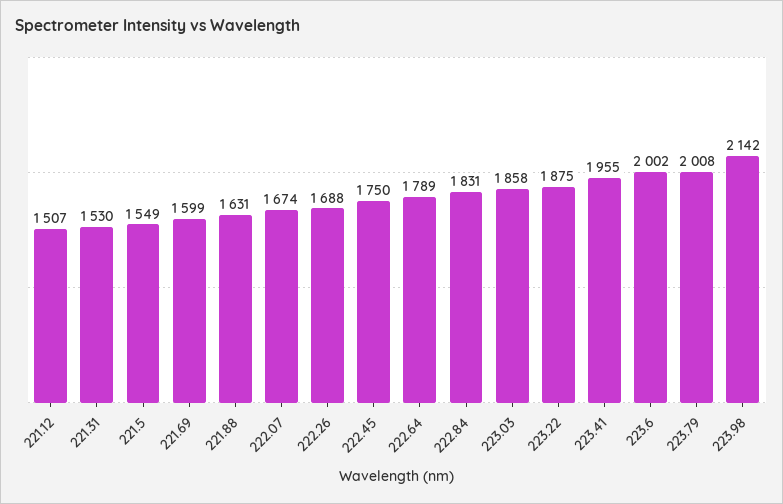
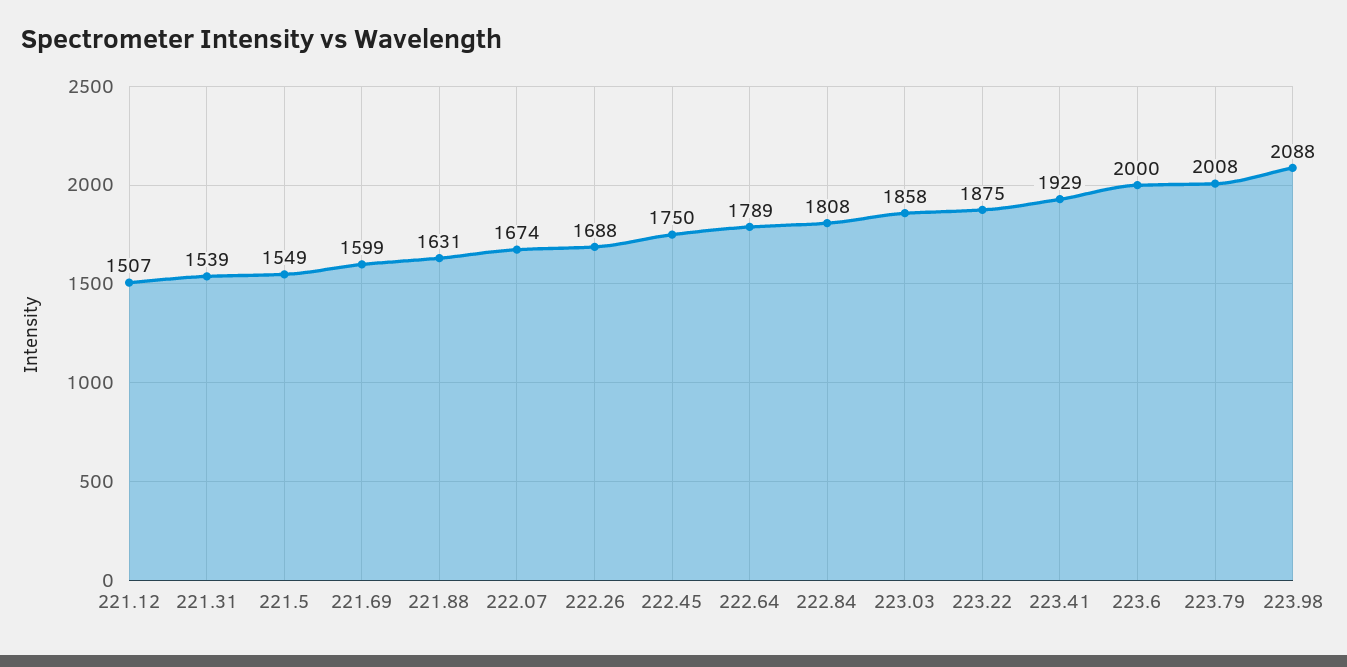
221.31: 1530 -> 1539
222.84: 1831 -> 1808
223.41: 1955 -> 1929
223.6: 2002 -> 2000
223.98: 2142 -> 2088

